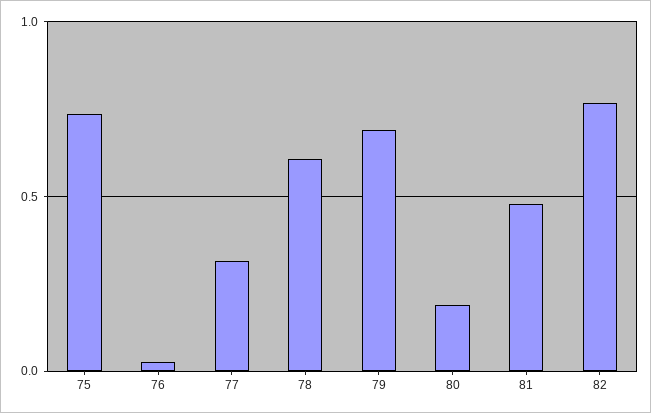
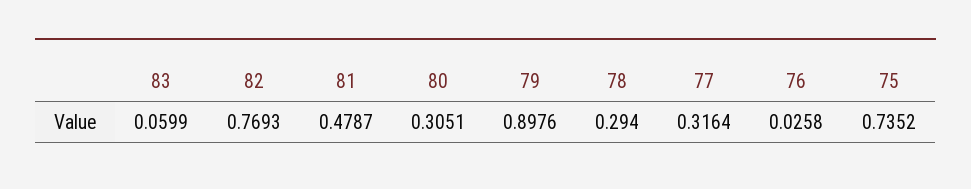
78: 0.6 -> 0.294
79: 0.7 -> 0.8976
80: 0.2 -> 0.3051
83: none -> 0.0599

